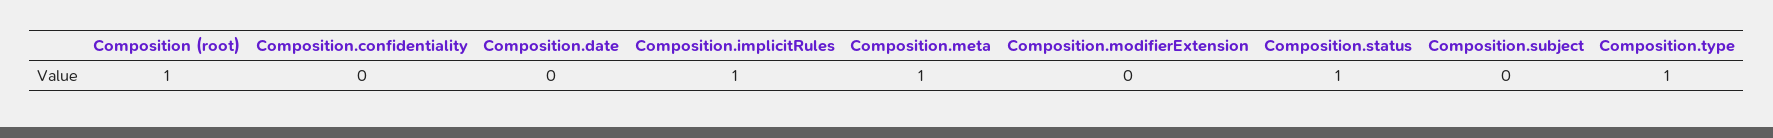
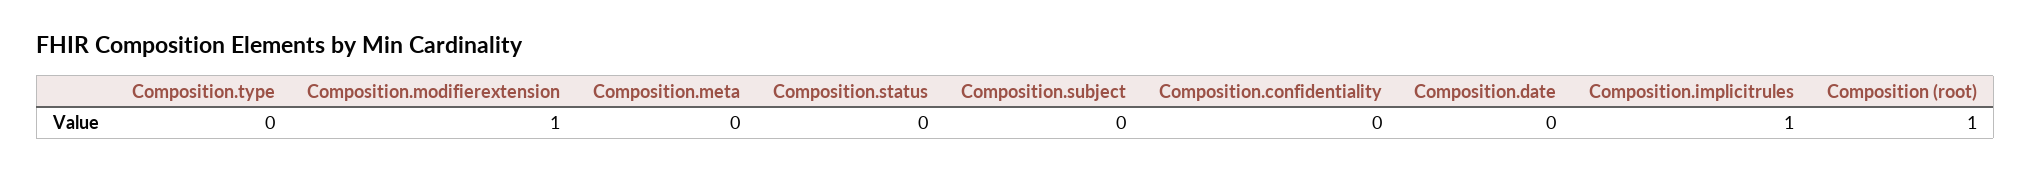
Composition.meta: 1 -> 0
Composition.modifierExtension: 0 -> 1
Composition.status: 1 -> 0
Composition.type: 1 -> 0

